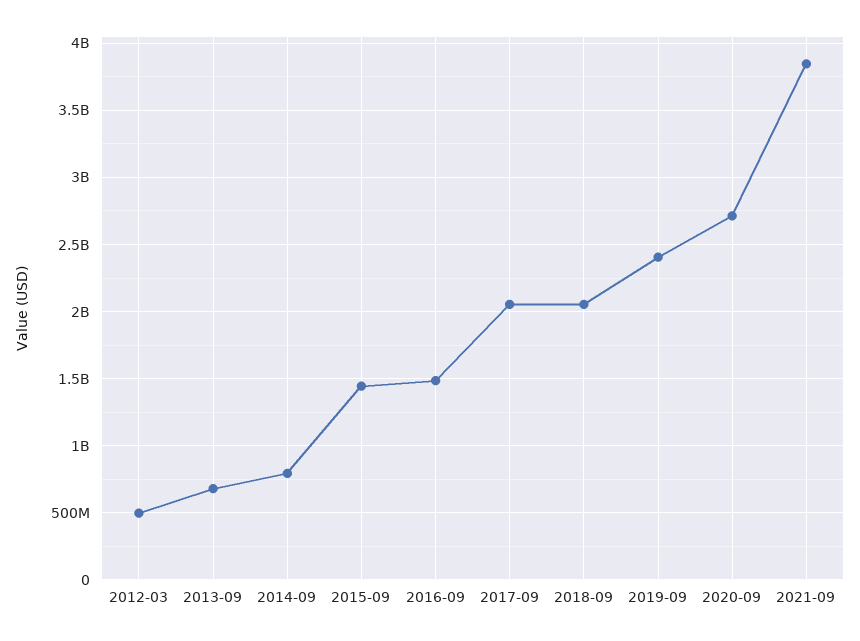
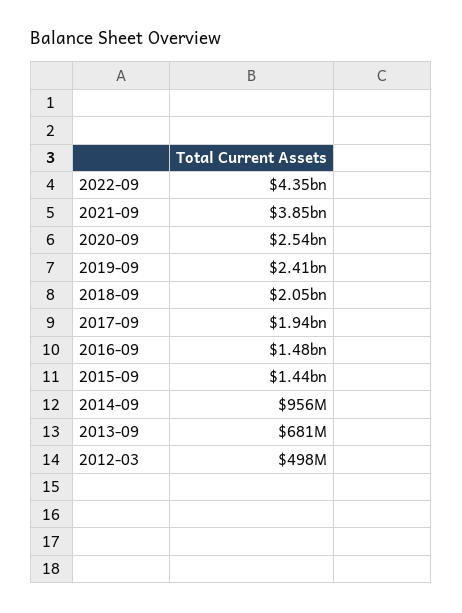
2014-09: 800000000 -> 956000000
2017-09: 2050000000 -> 1940000000
2020-09: 2700000000 -> 2540000000
2022-09: none -> 4350000000

